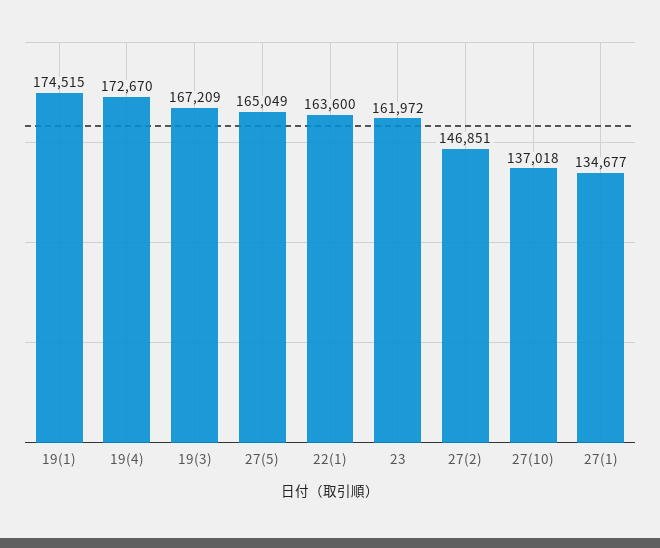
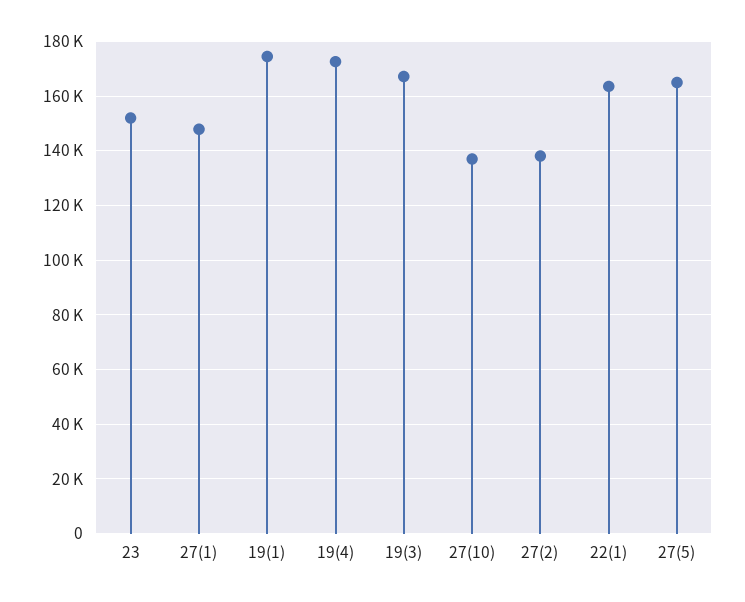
23: 161972 -> 152500
27(2): 146851 -> 137500
27(1): 134677 -> 147500

